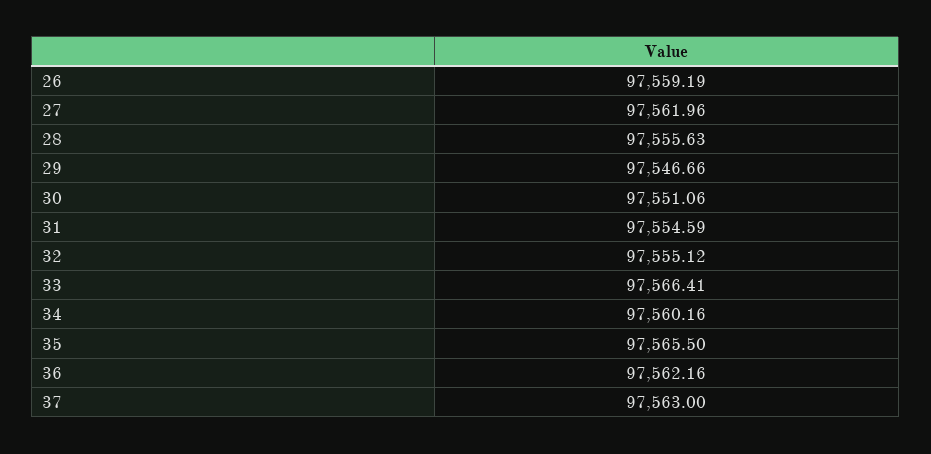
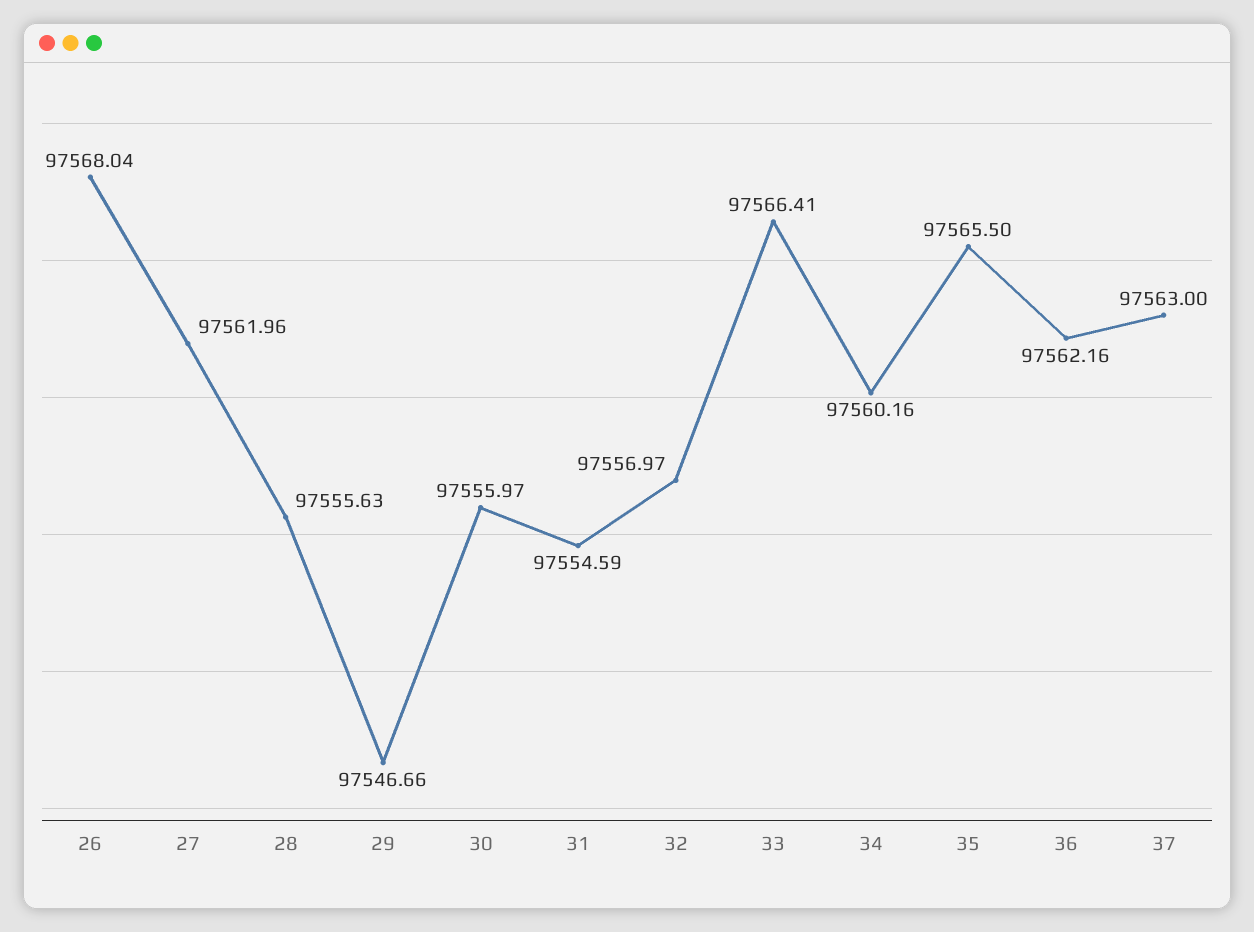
26: 97559.19 -> 97568.04
30: 97551.06 -> 97555.97
32: 97555.12 -> 97556.97

